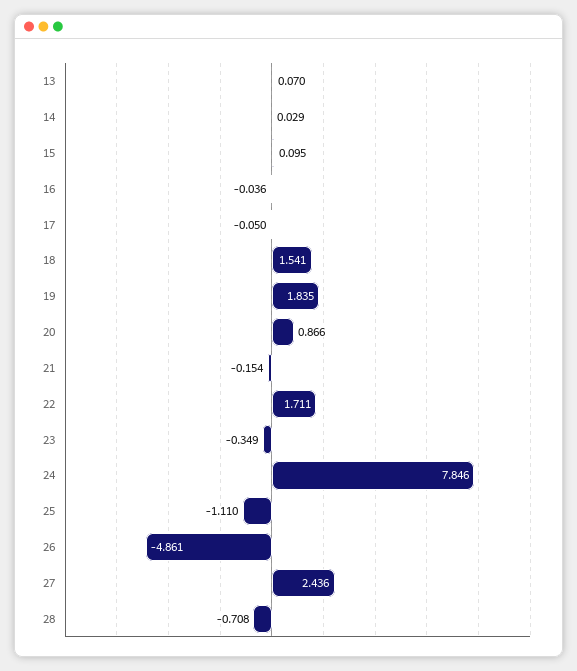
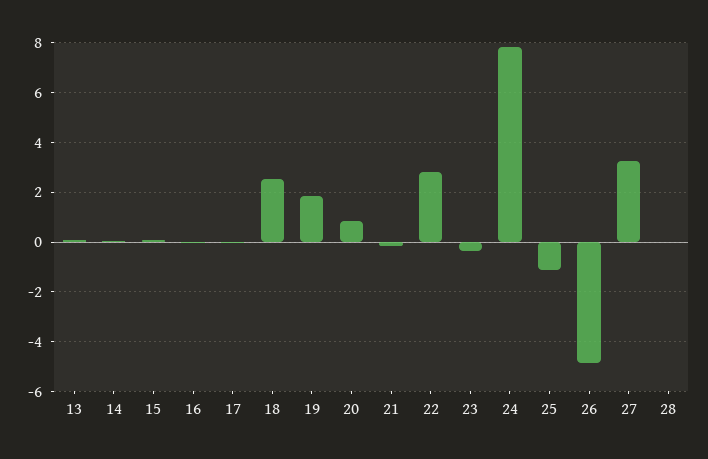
18: 1.541 -> 2.5
22: 1.711 -> 2.75
27: 2.436 -> 3.25
28: -0.708 -> 0

